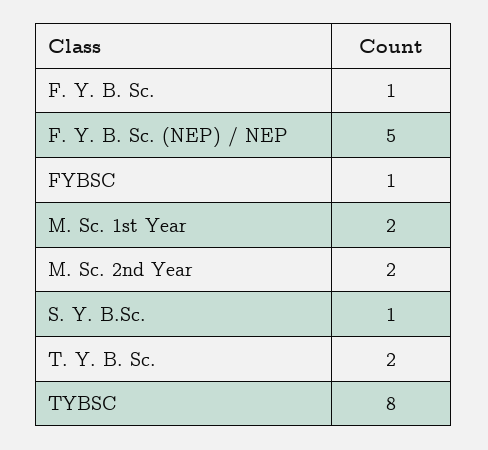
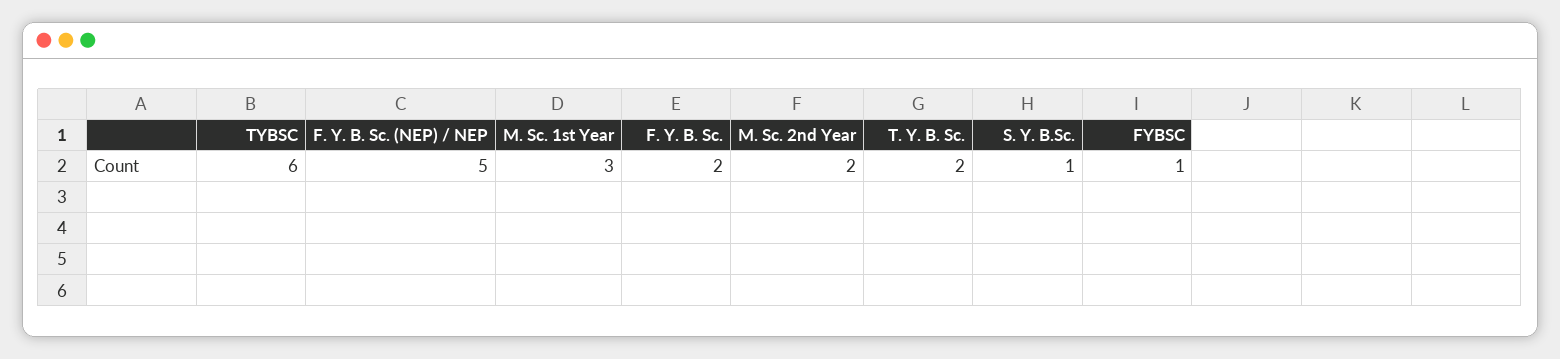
F. Y. B. Sc.: 1 -> 2
M. Sc. 1st Year: 2 -> 3
TYBSC: 8 -> 6

